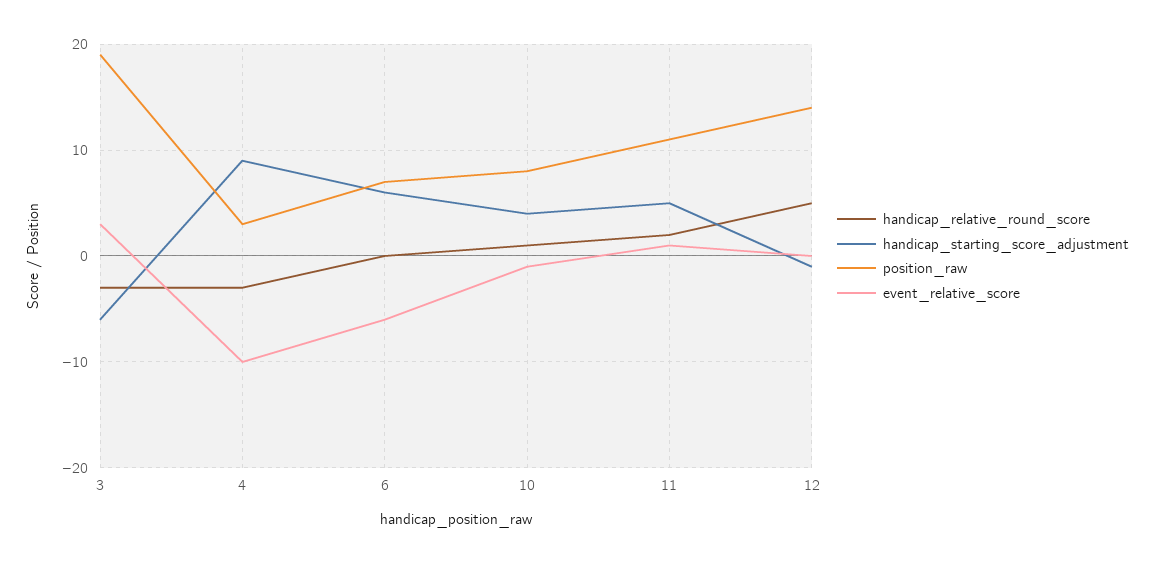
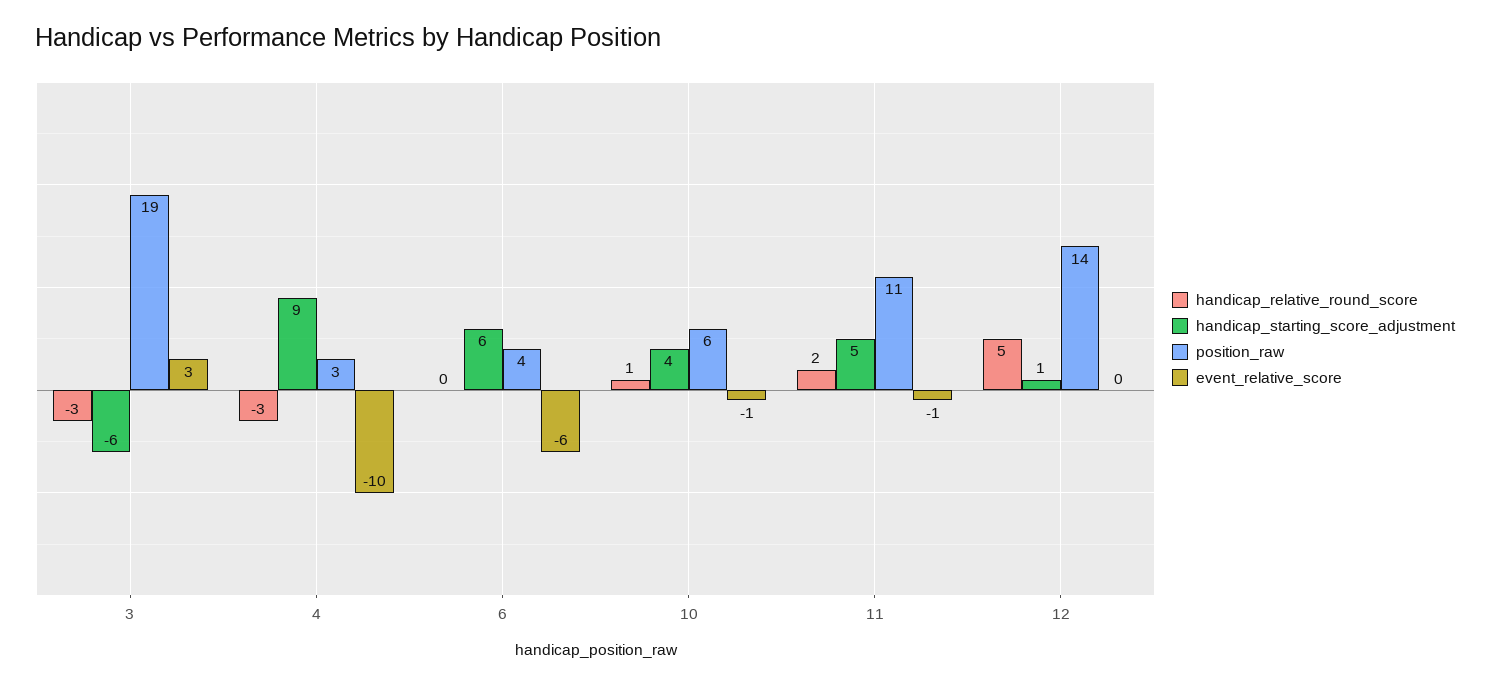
position_raw, 6: 7 -> 4
position_raw, 10: 8 -> 6
event_relative_score, 11: 1 -> -1
handicap_starting_score_adjustment, 12: -1 -> 1

